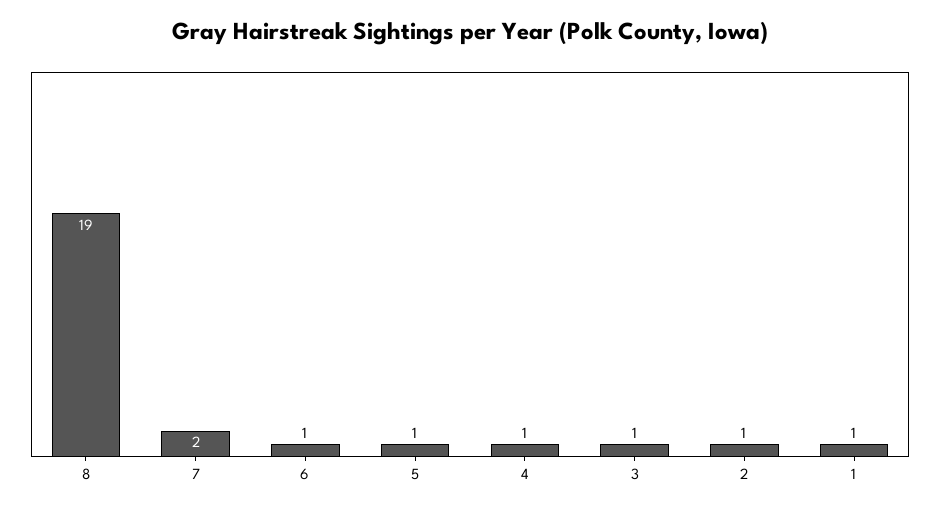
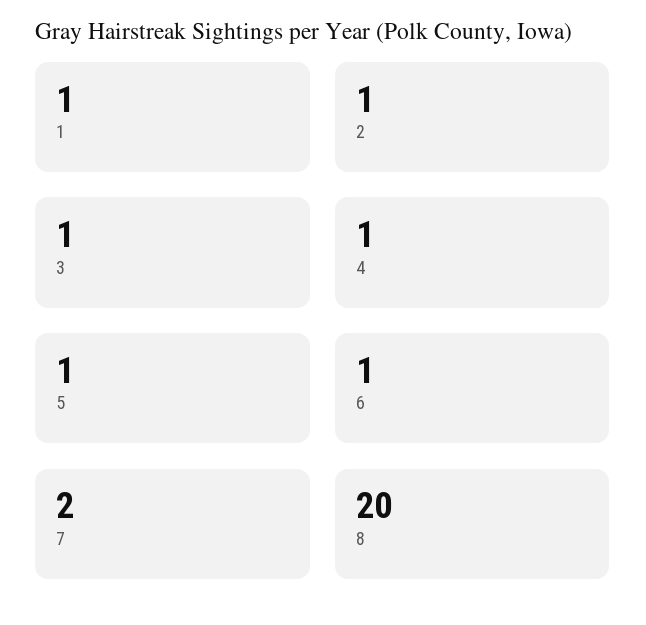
8: 19 -> 20

